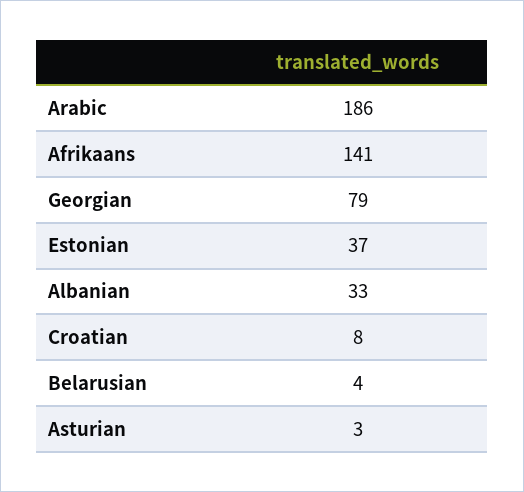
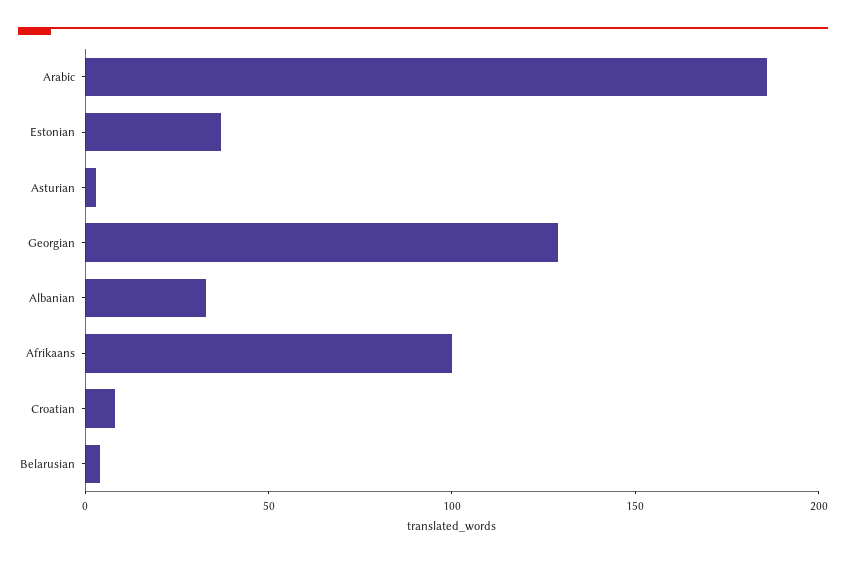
Afrikaans: 141 -> 100
Georgian: 79 -> 130

